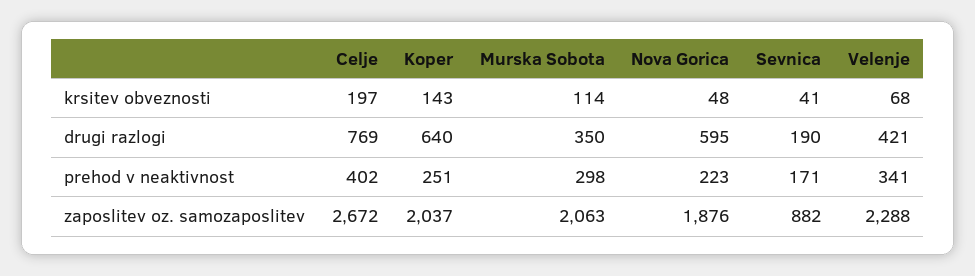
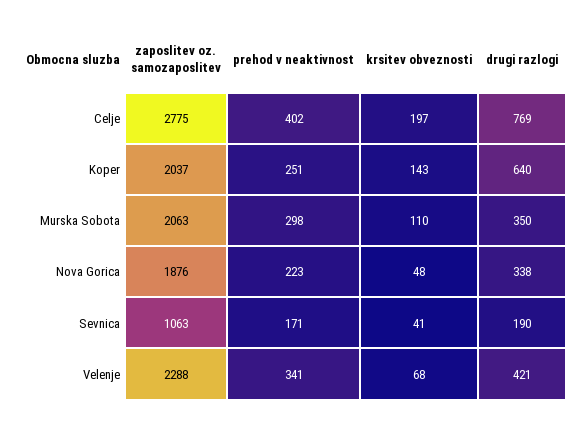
Murska Sobota, krsitev obveznosti: 114 -> 110
Nova Gorica, drugi razlogi: 595 -> 338
Celje, zaposlitev oz. samozaposlitev: 2672 -> 2775
Sevnica, zaposlitev oz. samozaposlitev: 882 -> 1063

